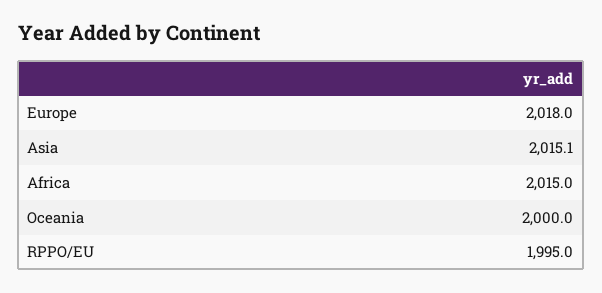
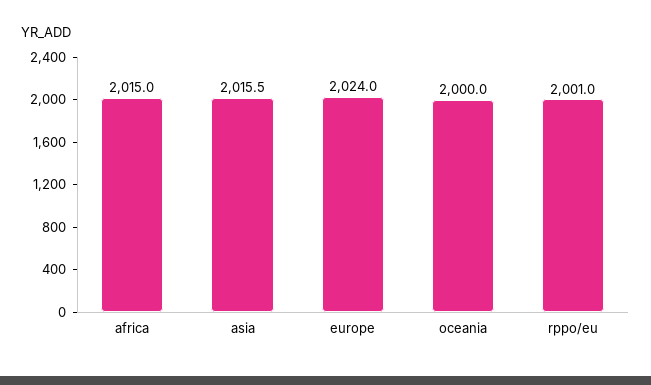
Europe: 2018 -> 2024
Asia: 2015.1 -> 2015.5
RPPO/EU: 1995 -> 2001

